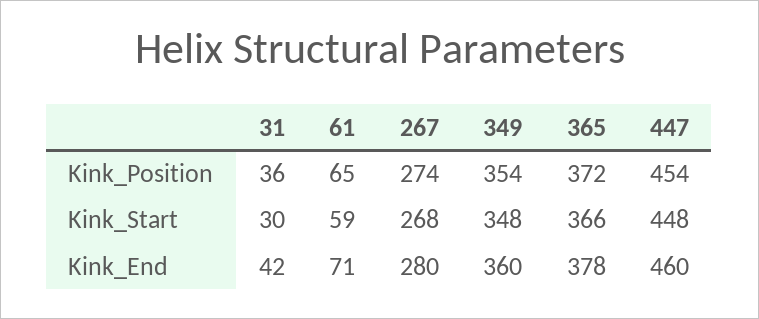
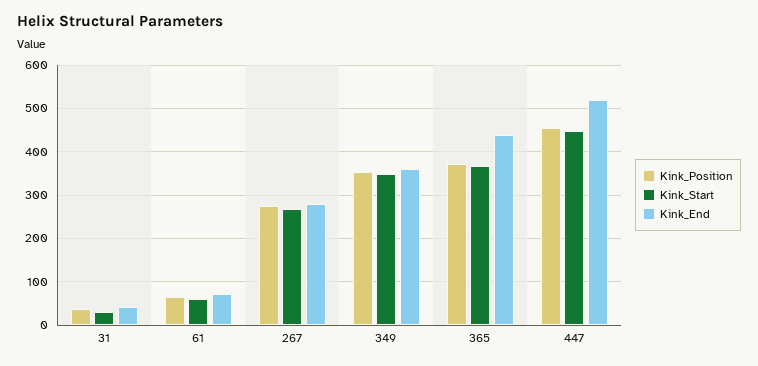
Kink_End, 365: 378 -> 440
Kink_End, 447: 460 -> 520

